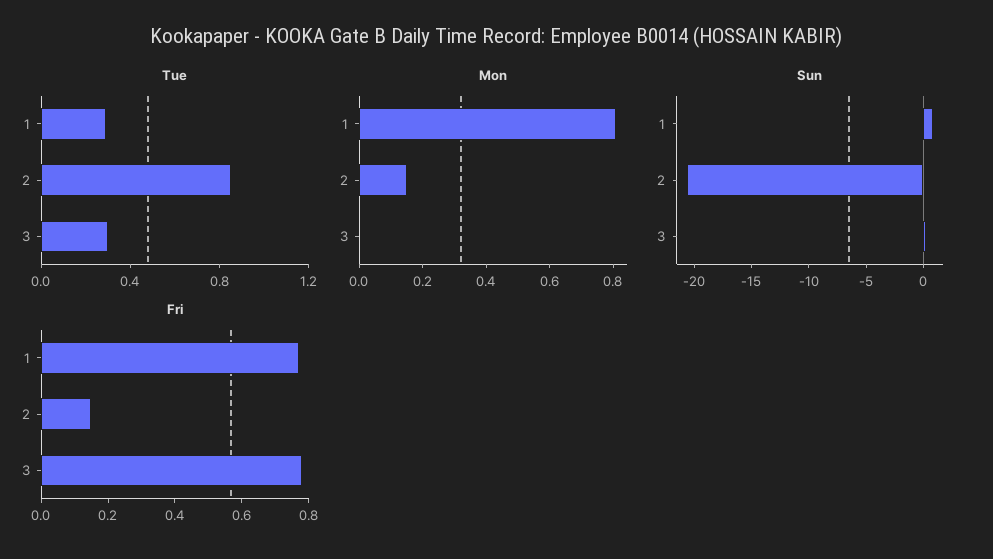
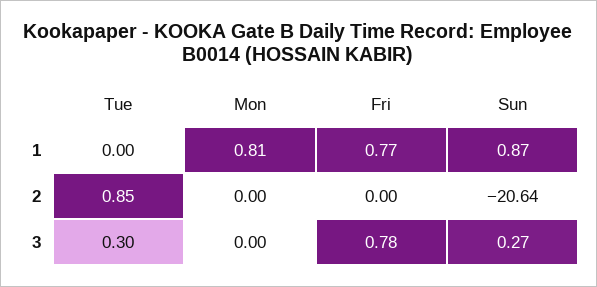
Tue, 1: 0.3 -> 0
Mon, 2: 0.15 -> 0
Fri, 2: 0.15 -> 0

